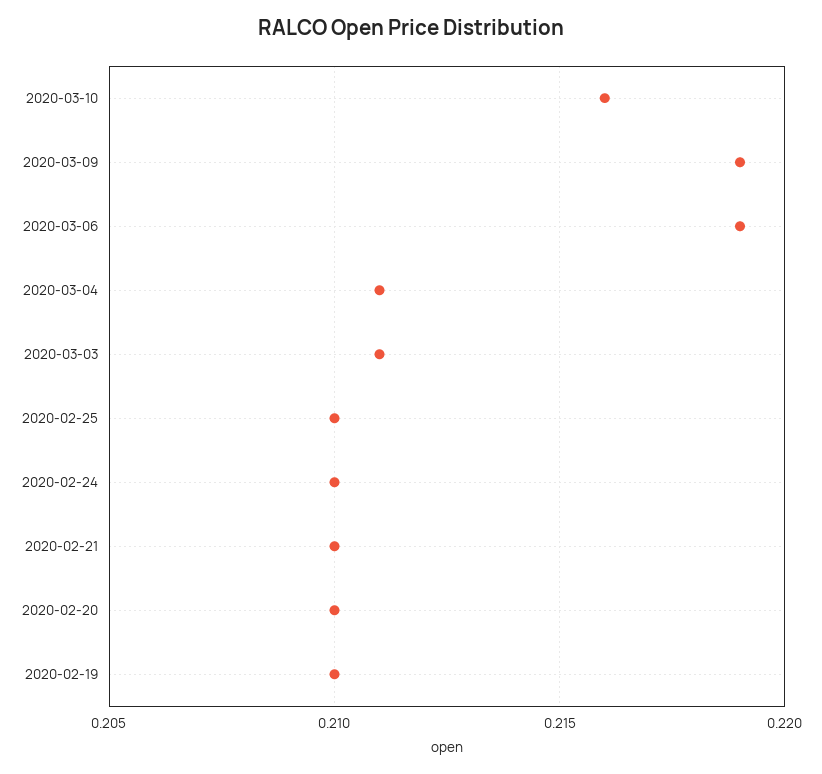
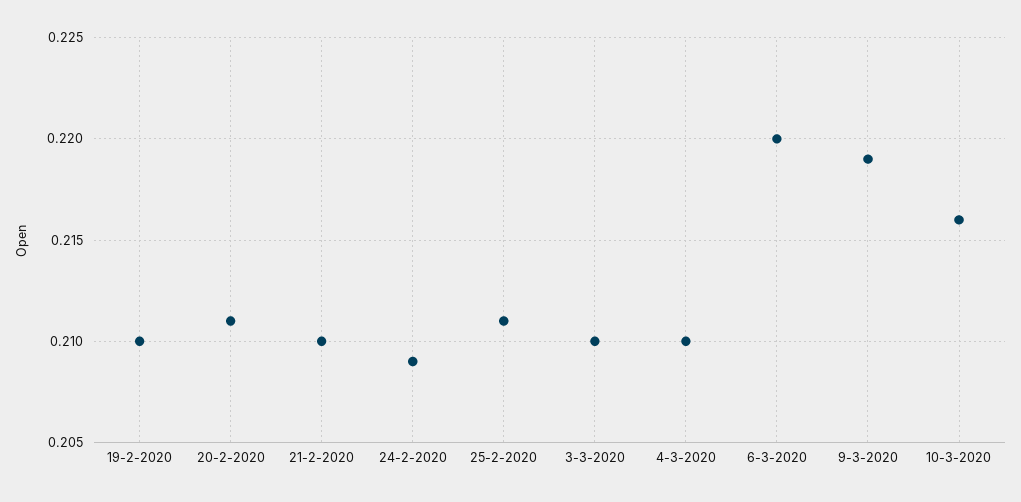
2020-03-06: 0.219 -> 0.22
2020-03-04: 0.211 -> 0.21
2020-03-03: 0.211 -> 0.21
2020-02-25: 0.21 -> 0.211
2020-02-24: 0.21 -> 0.209
2020-02-20: 0.21 -> 0.211

